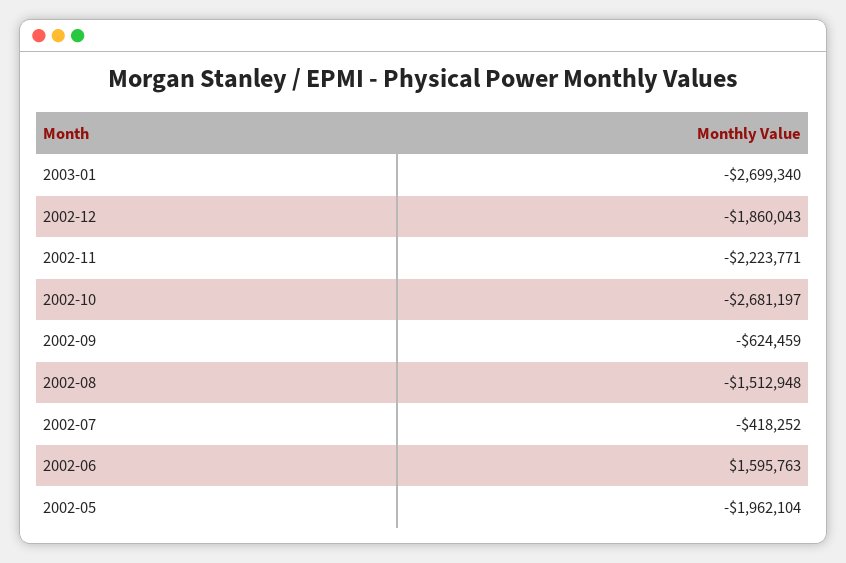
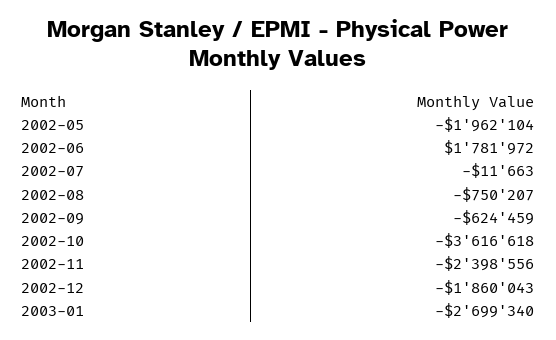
2002-11: -2223771 -> -2398556
2002-10: -2681197 -> -3616618
2002-08: -1512948 -> -750207
2002-07: -418252 -> -11663
2002-06: 1595763 -> 1781972

